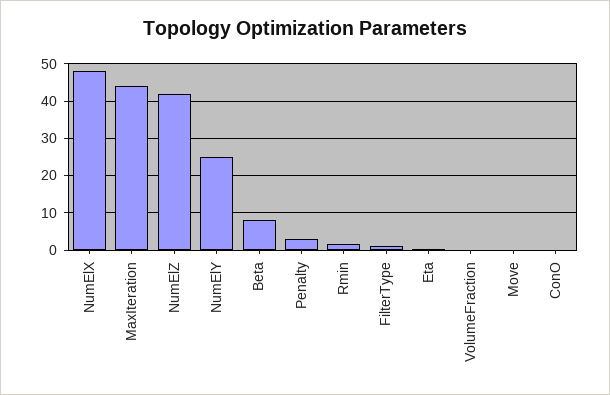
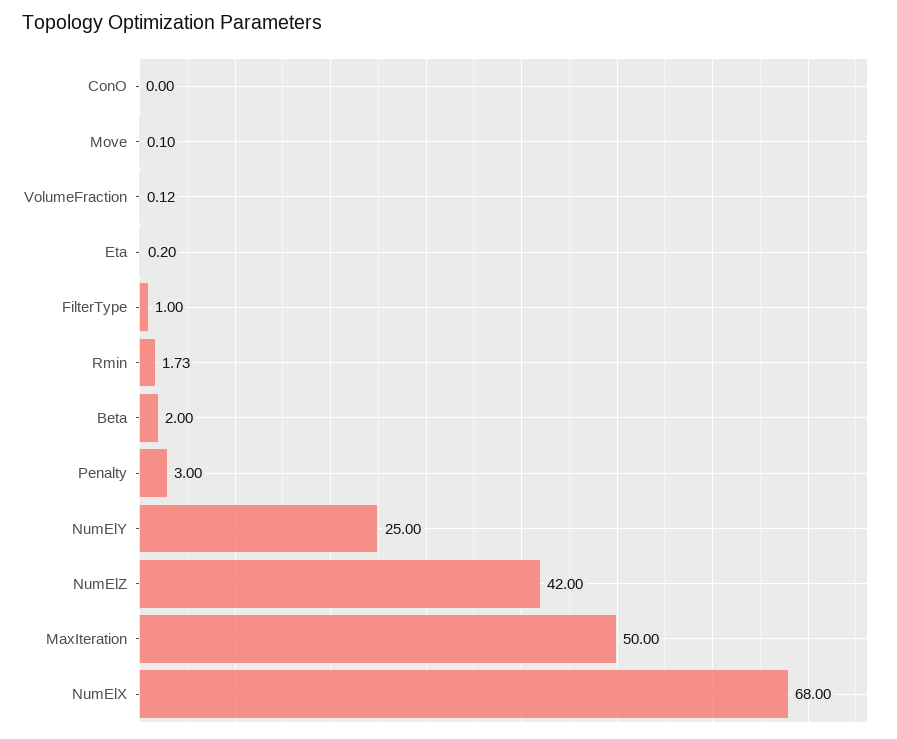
NumElX: 48 -> 68
MaxIteration: 44 -> 50
Beta: 8 -> 2

